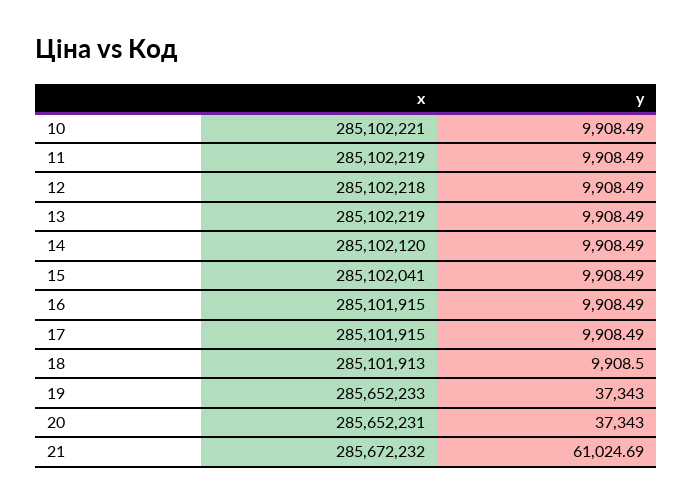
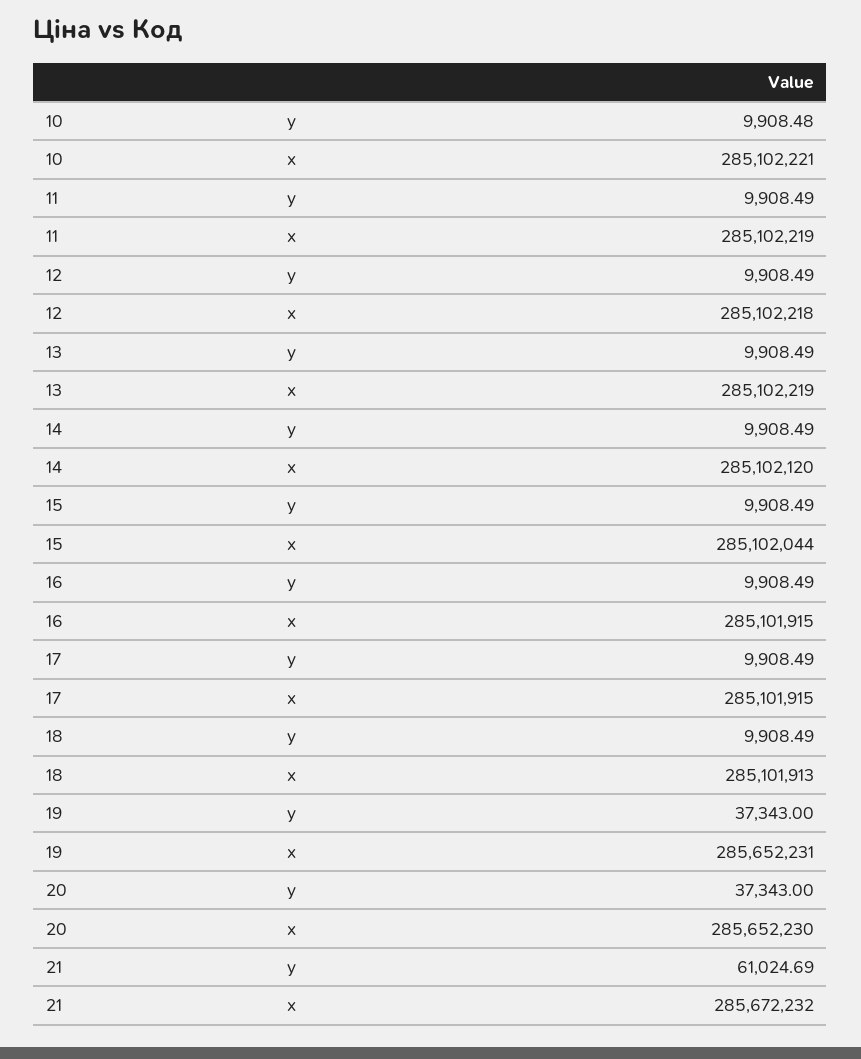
y, 10: 9908.49 -> 9908.48
x, 15: 285102041 -> 285102044
y, 18: 9908.5 -> 9908.49
x, 19: 285652233 -> 285652231
x, 20: 285652231 -> 285652230

